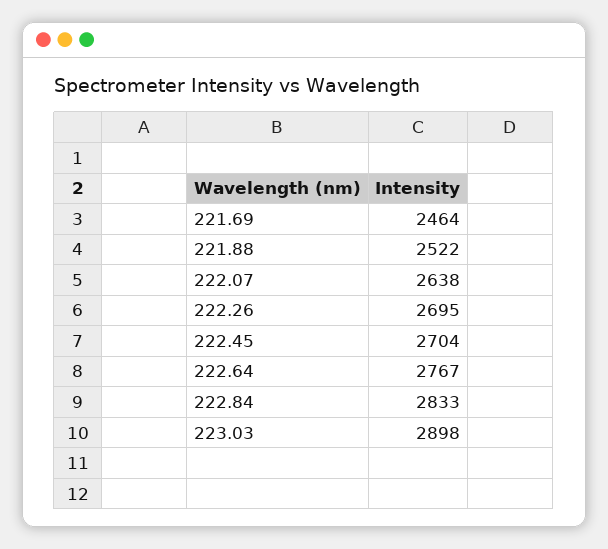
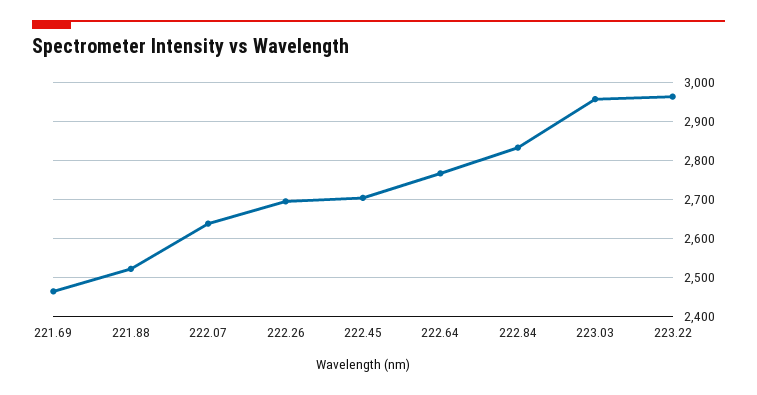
223.03: 2898 -> 2960
223.22: none -> 2960

